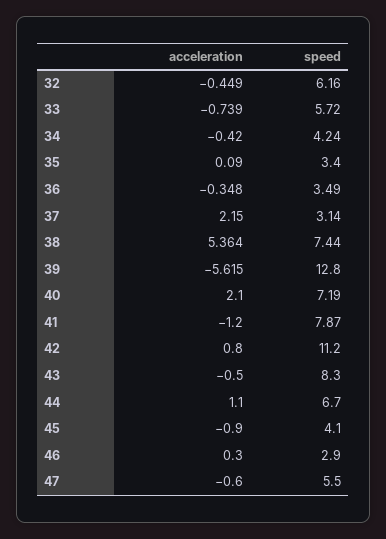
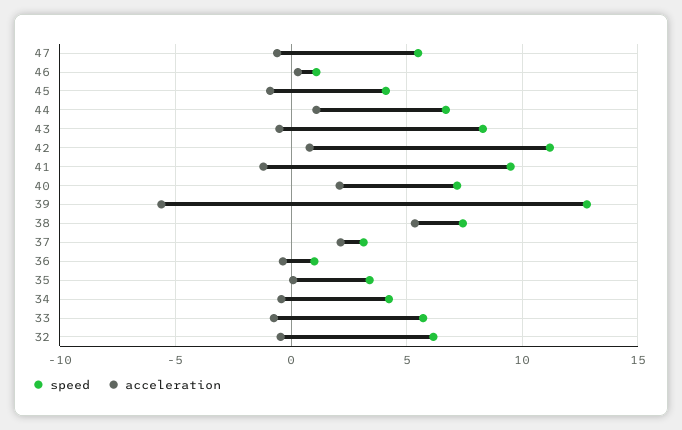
speed, 36: 3.49 -> 1
speed, 41: 7.87 -> 9.5
speed, 46: 2.9 -> 1

